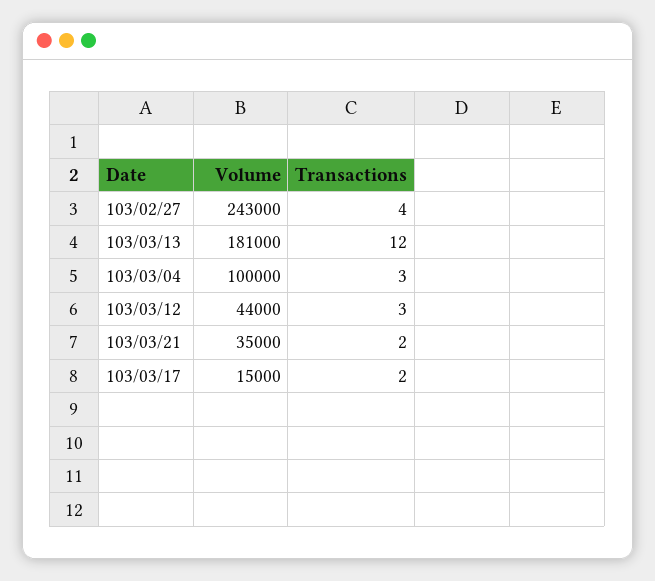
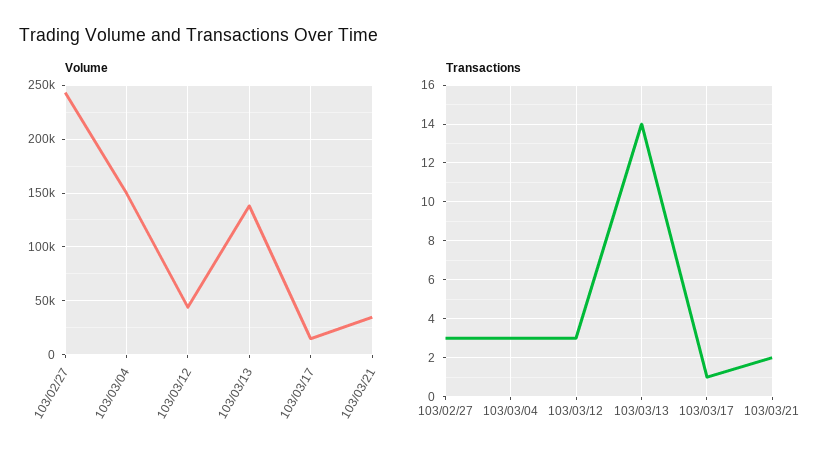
Transactions, 103/02/27: 4 -> 3
Volume, 103/03/13: 181000 -> 140000
Transactions, 103/03/13: 12 -> 14
Volume, 103/03/04: 100000 -> 150000
Transactions, 103/03/17: 2 -> 1

